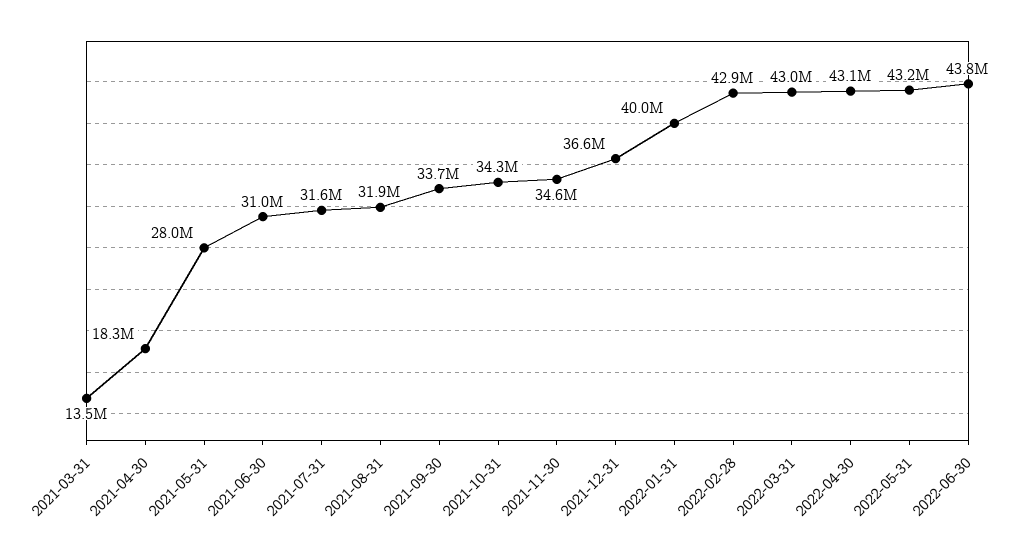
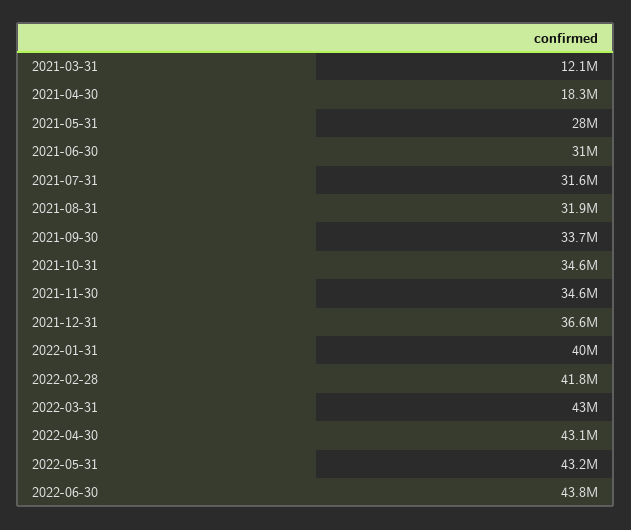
2021-03-31: 13500000 -> 12100000
2021-10-31: 34300000 -> 34600000
2022-02-28: 42900000 -> 41800000

